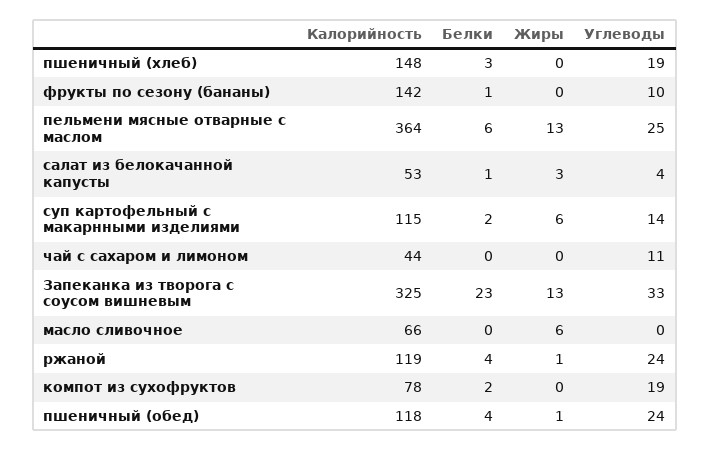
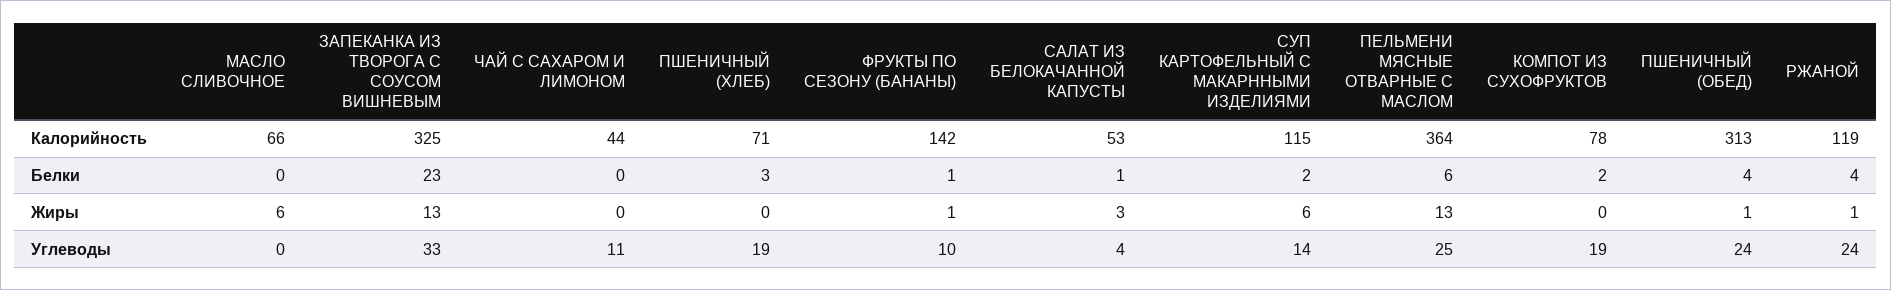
Калорийность, пшеничный (хлеб): 148 -> 71
Жиры, фрукты по сезону (бананы): 0 -> 1
Калорийность, пшеничный (обед): 118 -> 313

